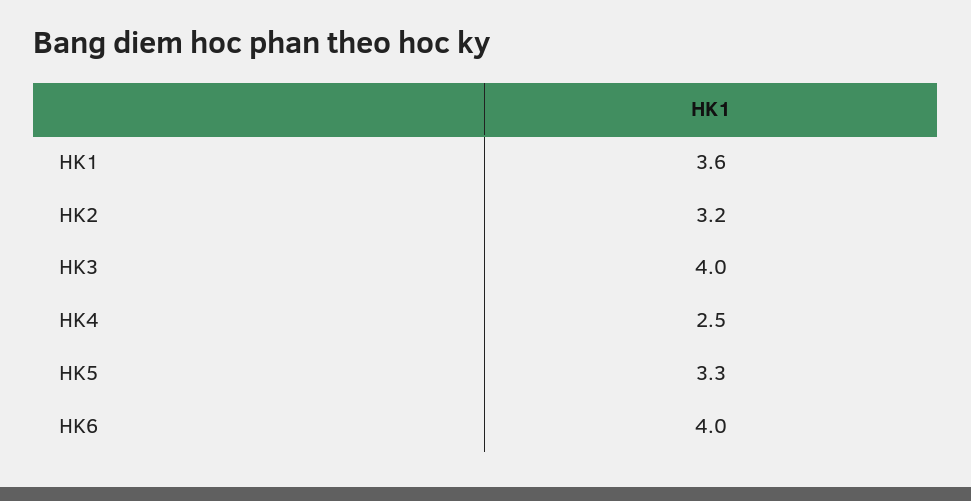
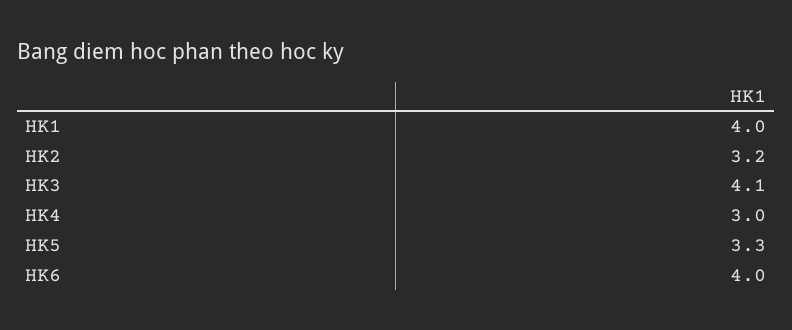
HK1: 3.6 -> 4
HK3: 4 -> 4.1
HK4: 2.5 -> 3

